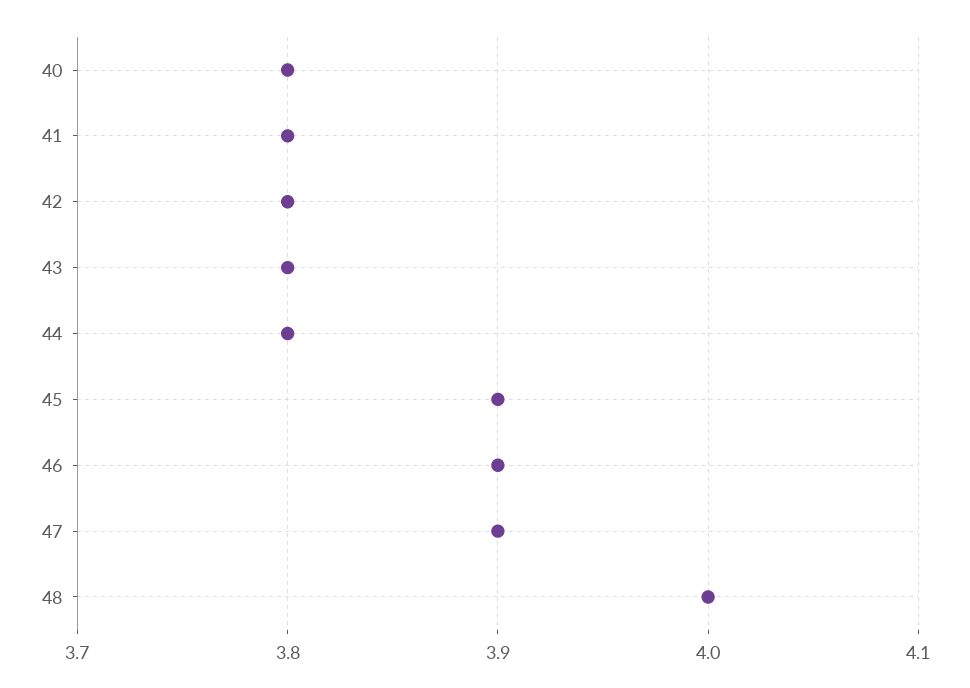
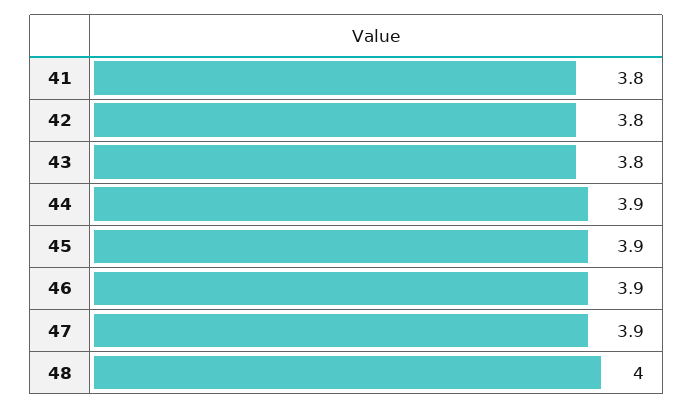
40: 3.8 -> none
44: 3.8 -> 3.9

